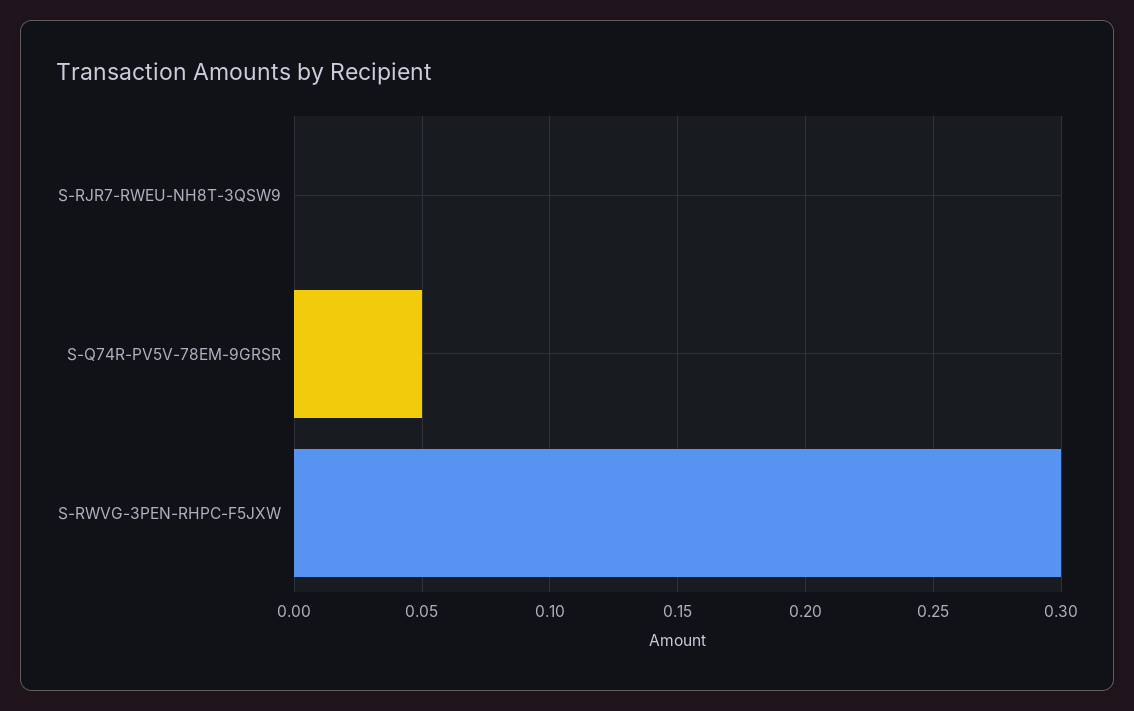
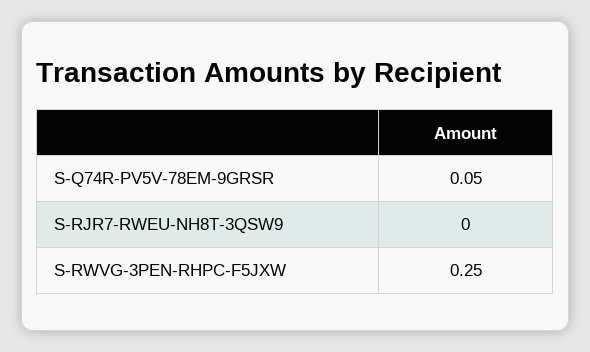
S-RWVG-3PEN-RHPC-F5JXW: 0.3 -> 0.25

